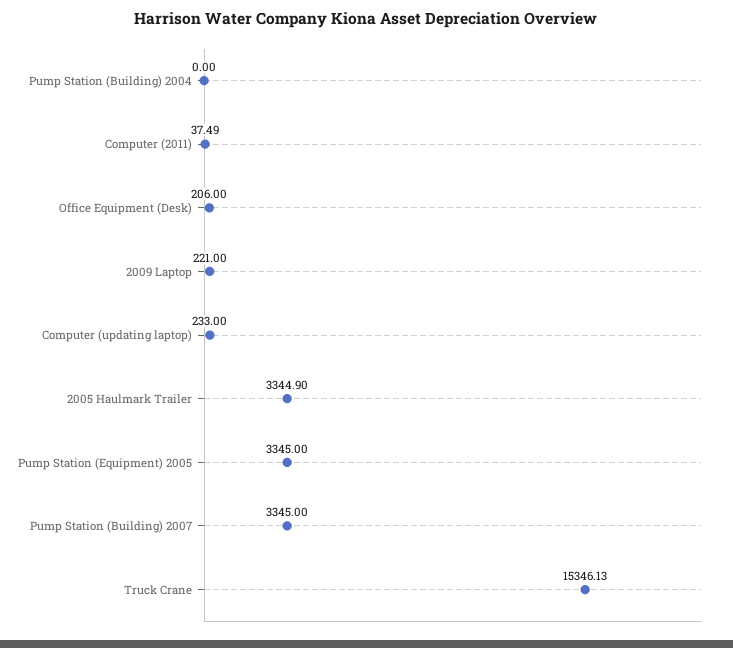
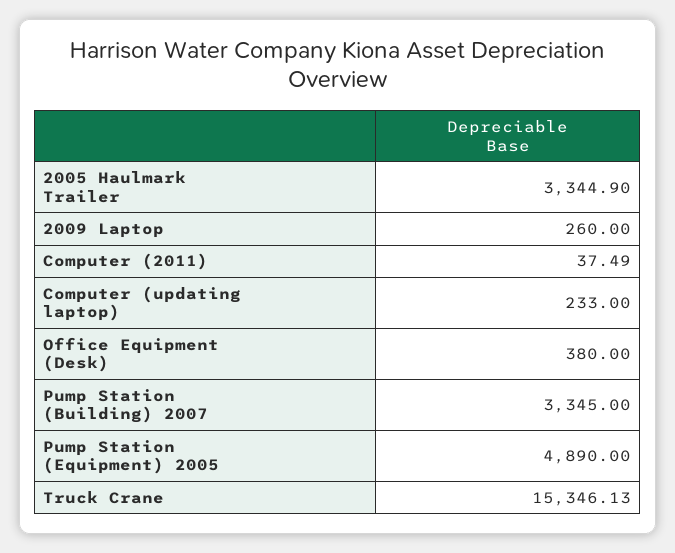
Pump Station (Building) 2004: 0 -> none
Office Equipment (Desk): 206 -> 380
2009 Laptop: 221 -> 260
Pump Station (Equipment) 2005: 3345 -> 4890

